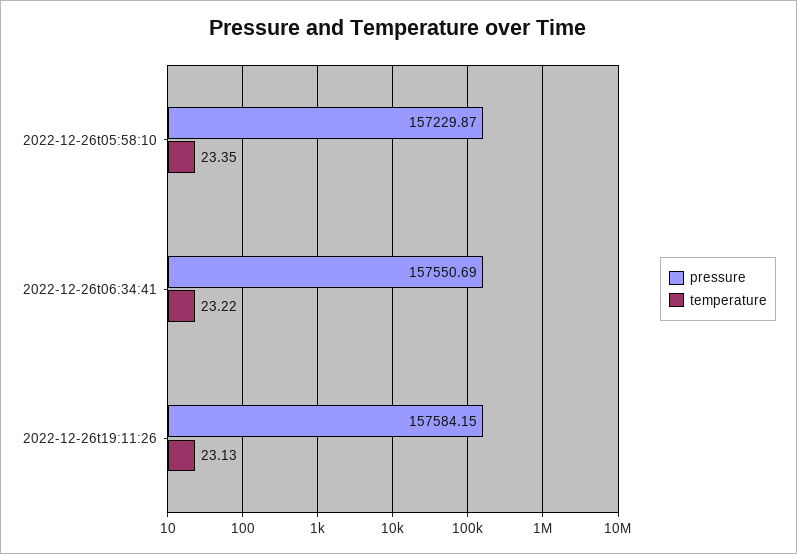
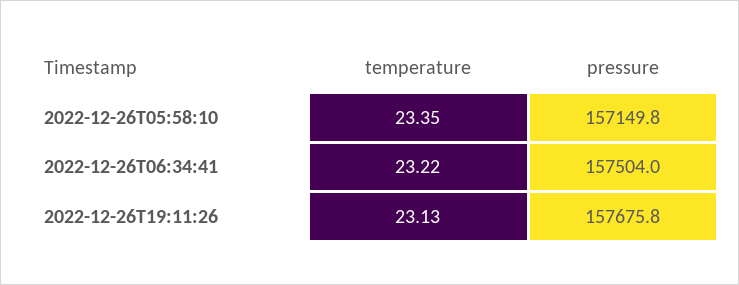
pressure, 2022-12-26t05:58:10: 157229.87 -> 157149.8
pressure, 2022-12-26t06:34:41: 157550.69 -> 157504
pressure, 2022-12-26t19:11:26: 157584.15 -> 157675.8

